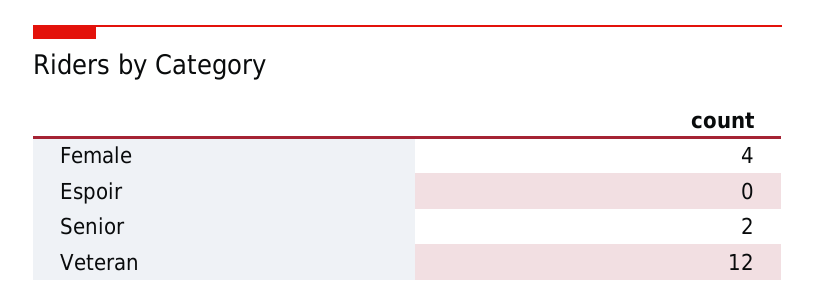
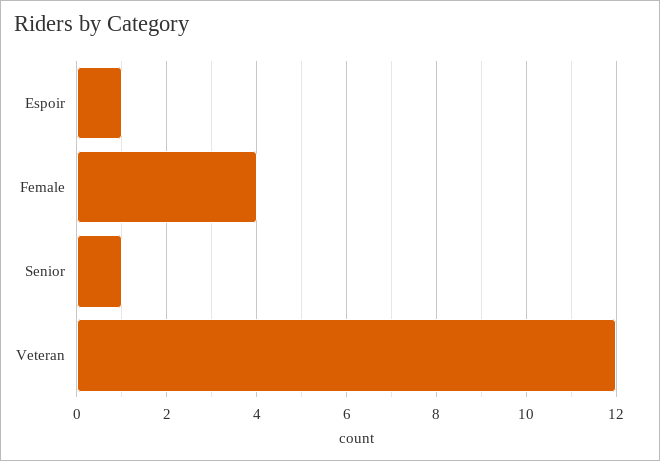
Espoir: 0 -> 1
Senior: 2 -> 1

